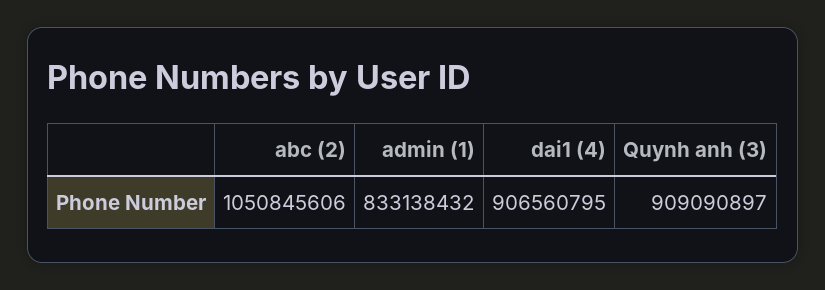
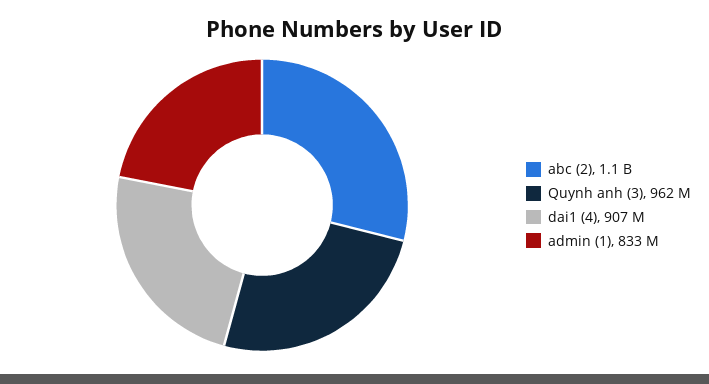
Quynh anh (3): 909090897 -> 962000000

